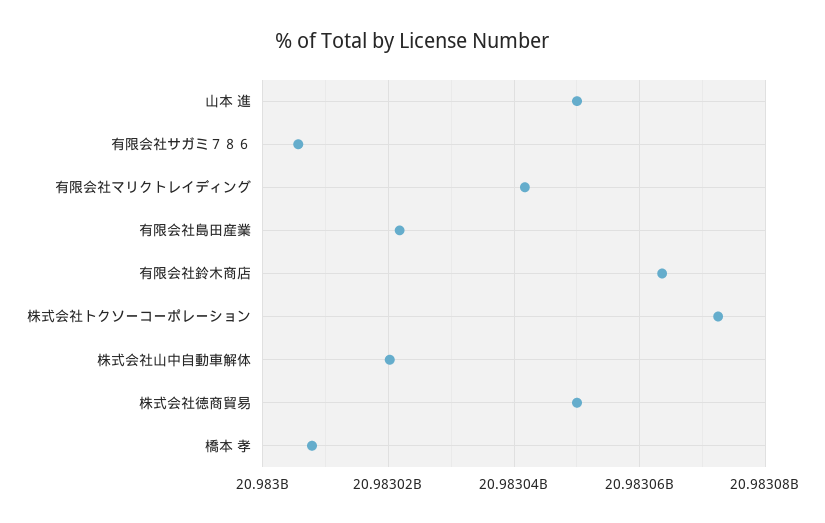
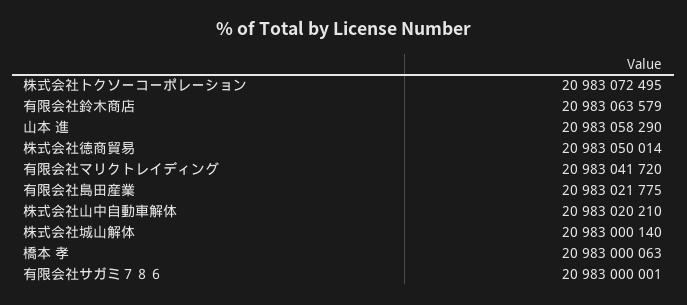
山本 進: 20983050000 -> 20983058290
有限会社サガミ７８６: 20983006000 -> 20983000001
橋本 孝: 20983008000 -> 20983000063
株式会社城山解体: none -> 20983000140

